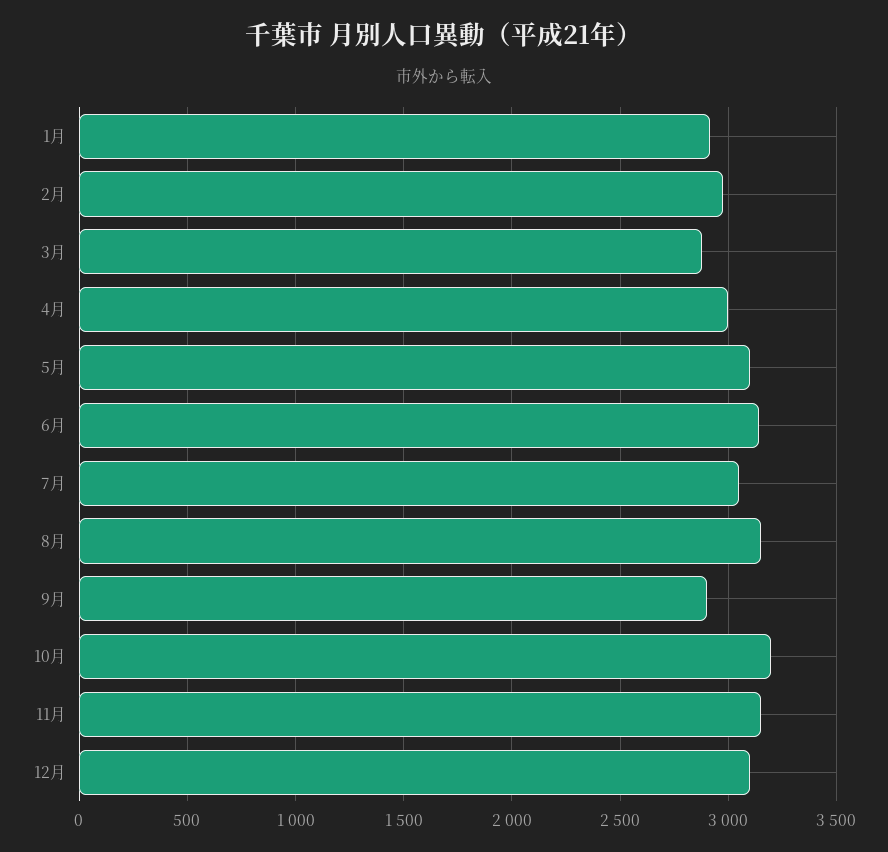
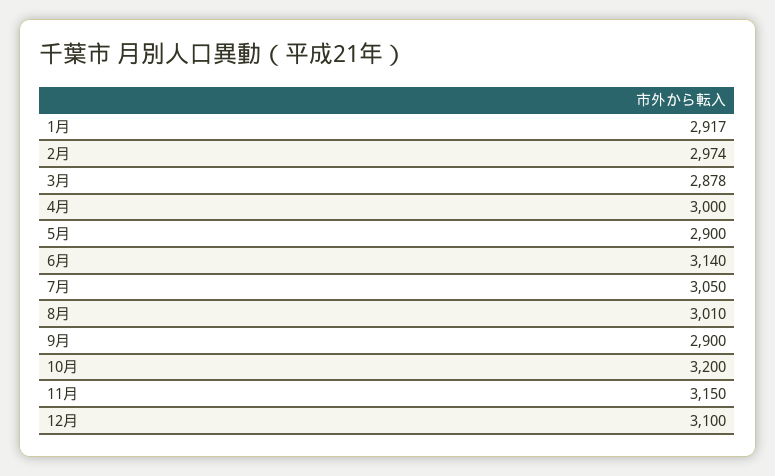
5月: 3100 -> 2900
8月: 3150 -> 3010

